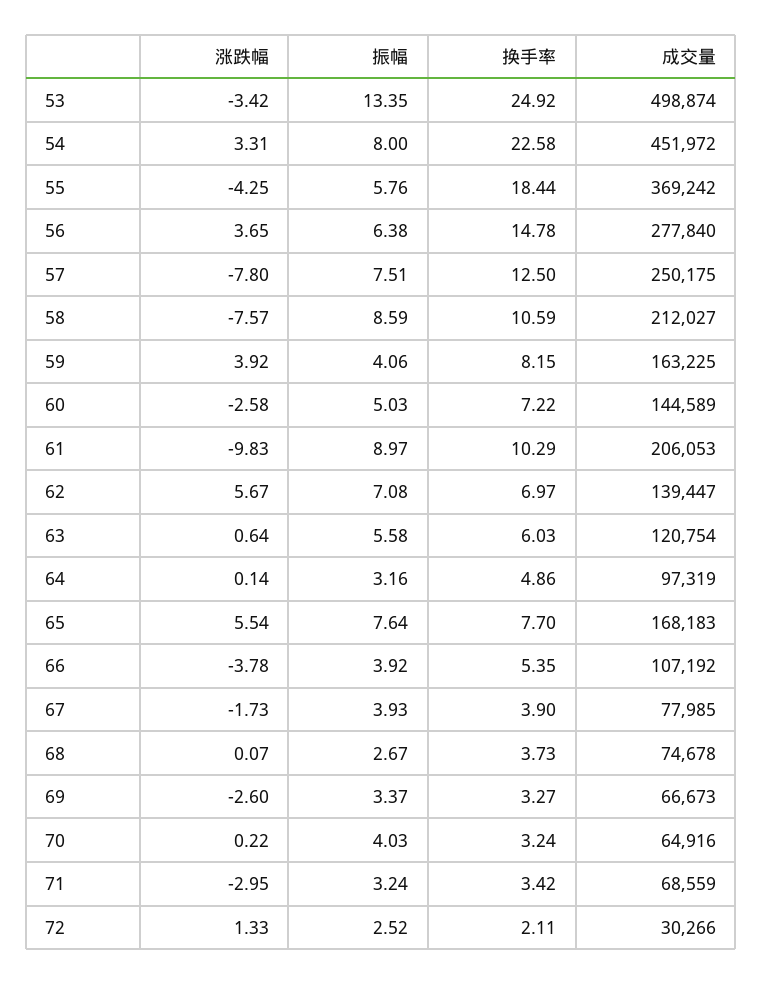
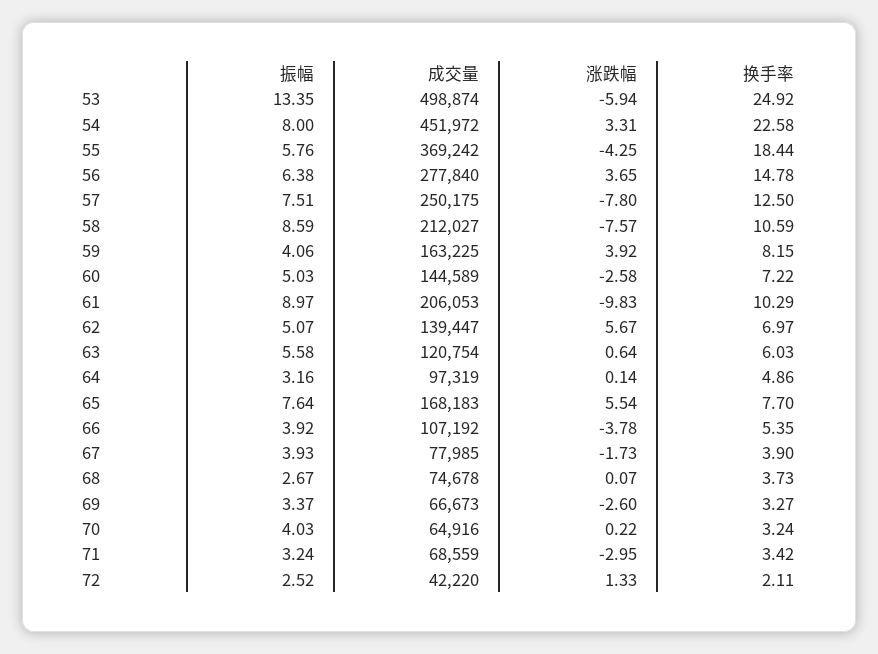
涨跌幅, 53: -3.42 -> -5.94
振幅, 62: 7.08 -> 5.07
成交量, 72: 30266 -> 42220

